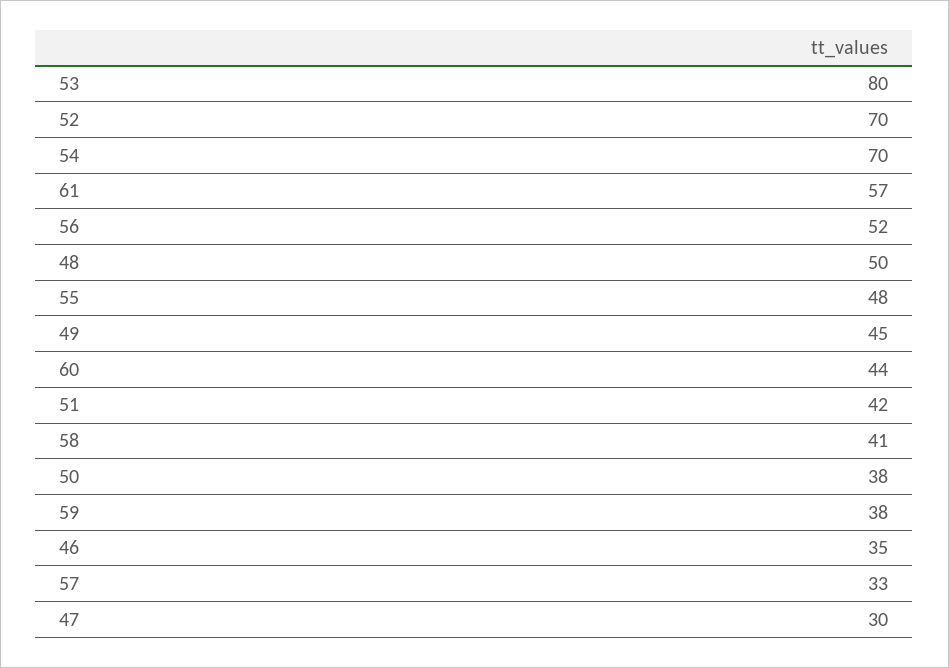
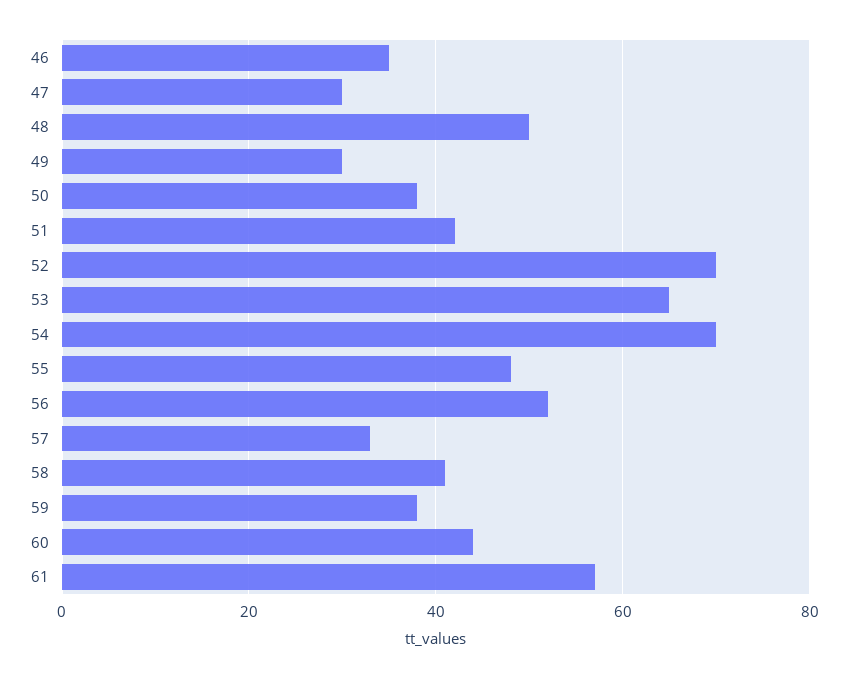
53: 80 -> 65
49: 45 -> 30

